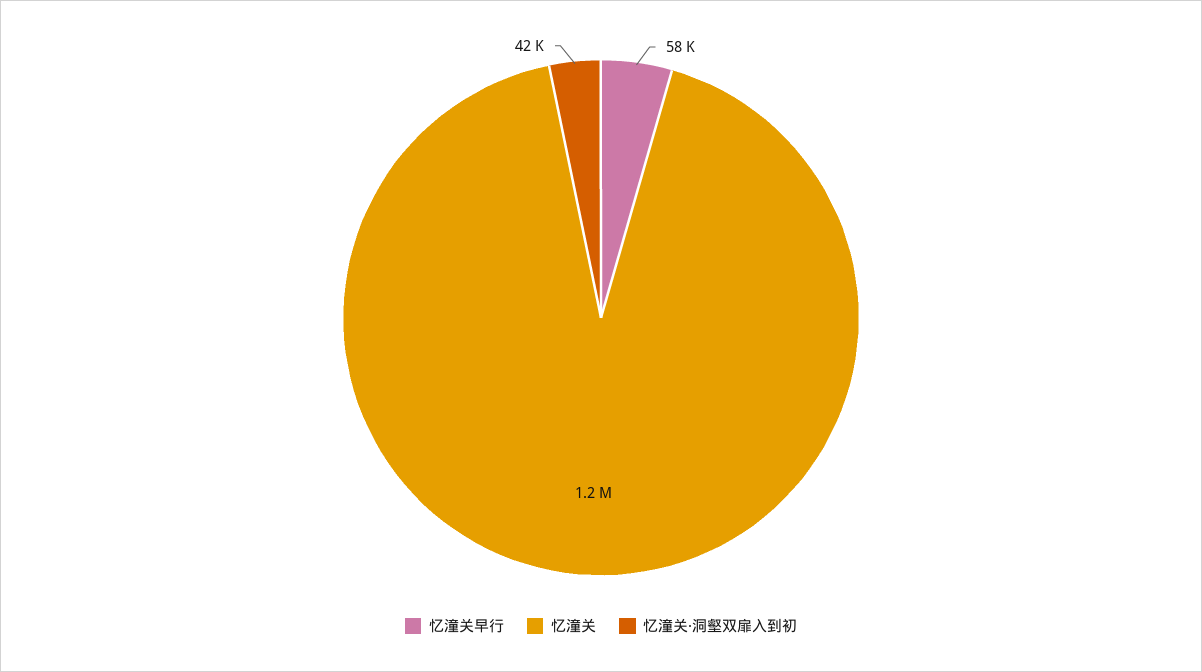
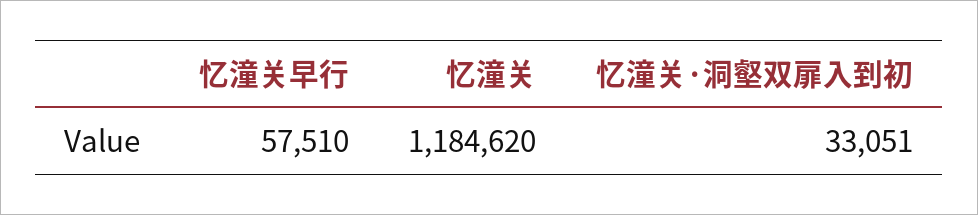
忆潼关·洞壑双扉入到初: 42000 -> 33051

